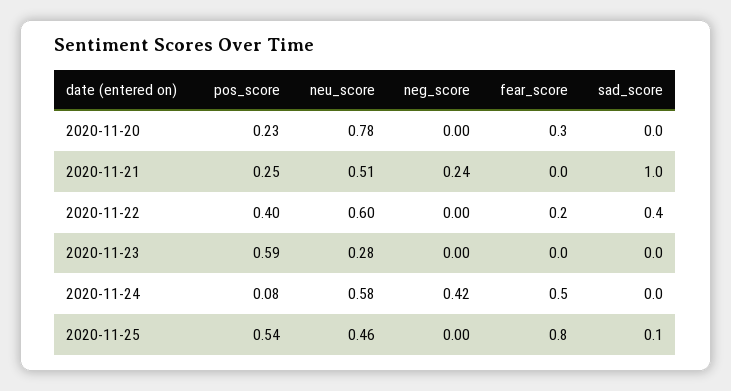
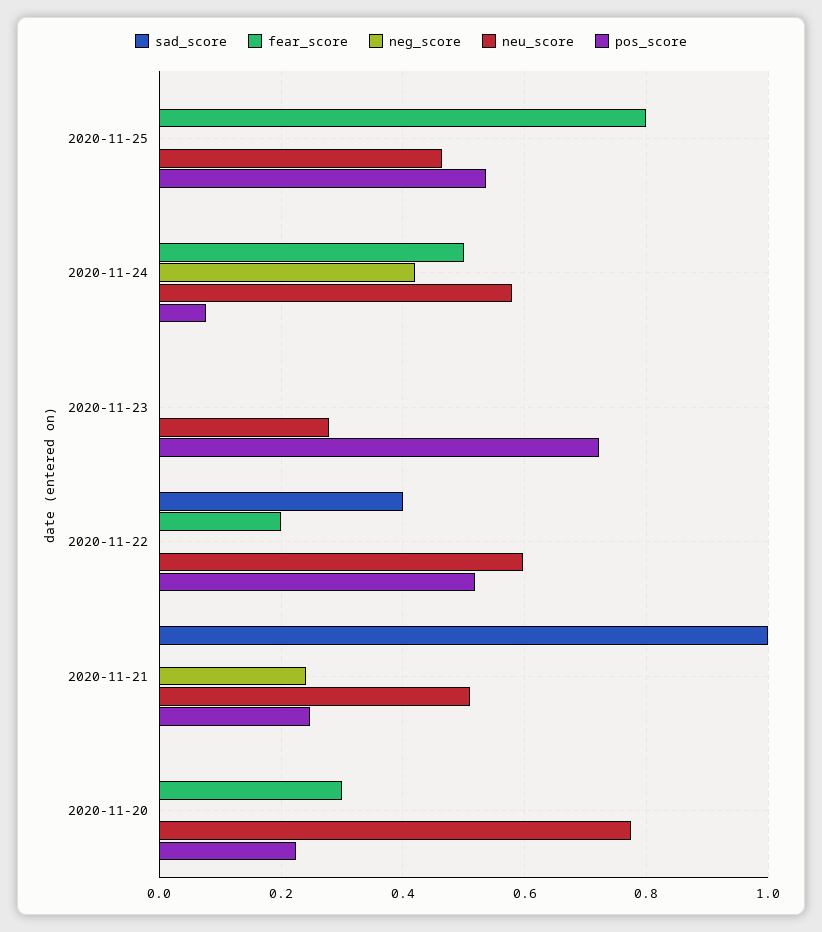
pos_score, 2020-11-22: 0.4 -> 0.52
pos_score, 2020-11-23: 0.59 -> 0.72
sad_score, 2020-11-25: 0.1 -> 0

